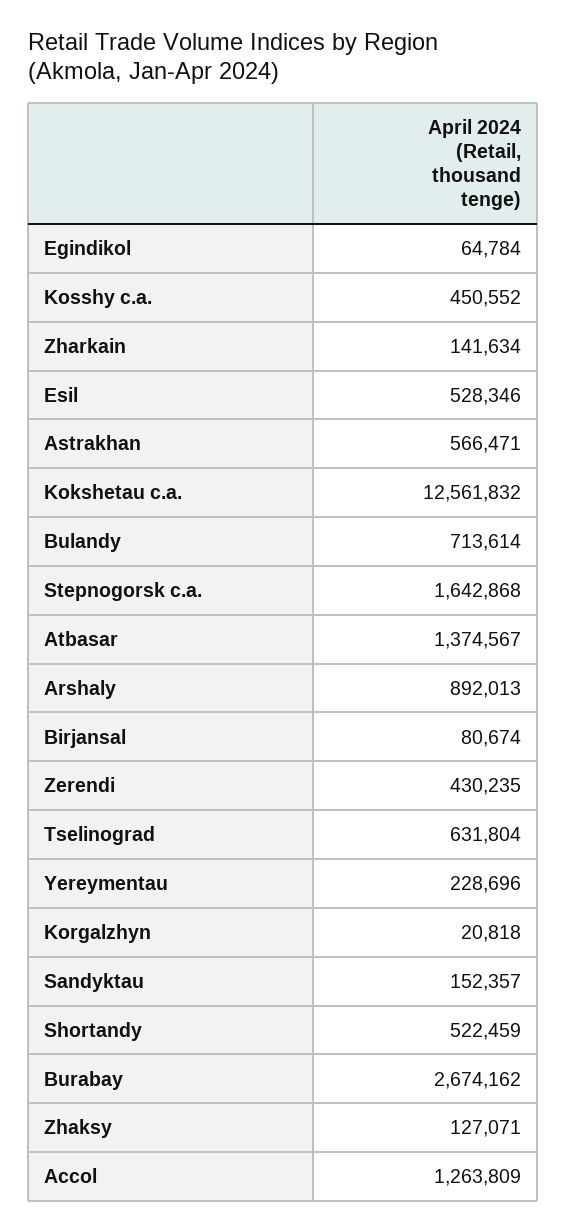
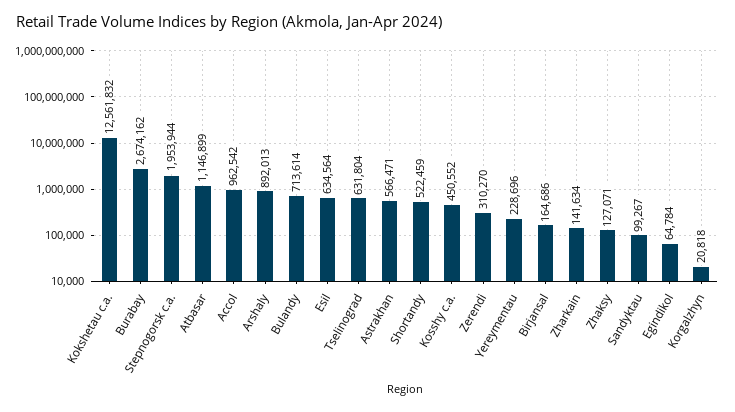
Esil: 528346 -> 634564
Stepnogorsk c.a.: 1642868 -> 1953944
Atbasar: 1374567 -> 1146899
Birjansal: 80674 -> 164686
Zerendi: 430235 -> 310270
Sandyktau: 152357 -> 99267
Accol: 1263809 -> 962542

